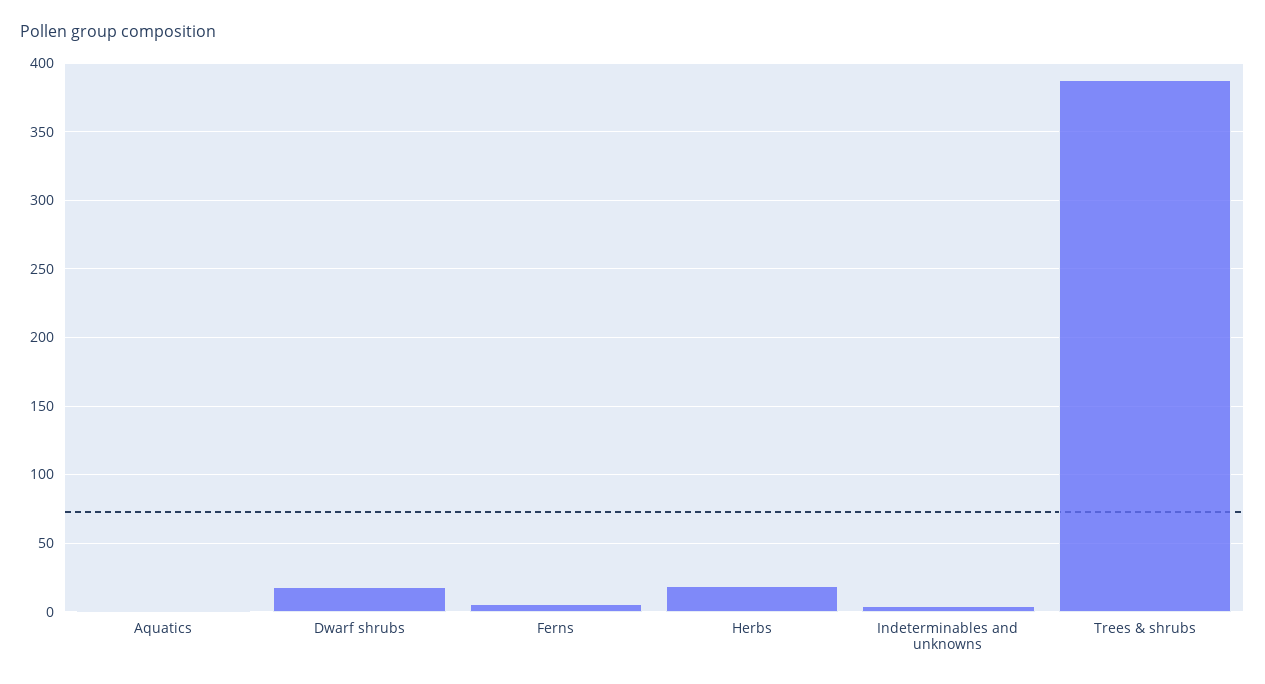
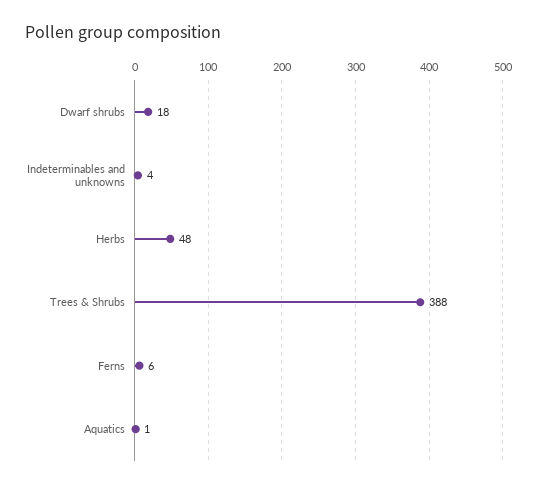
Herbs: 20 -> 48

